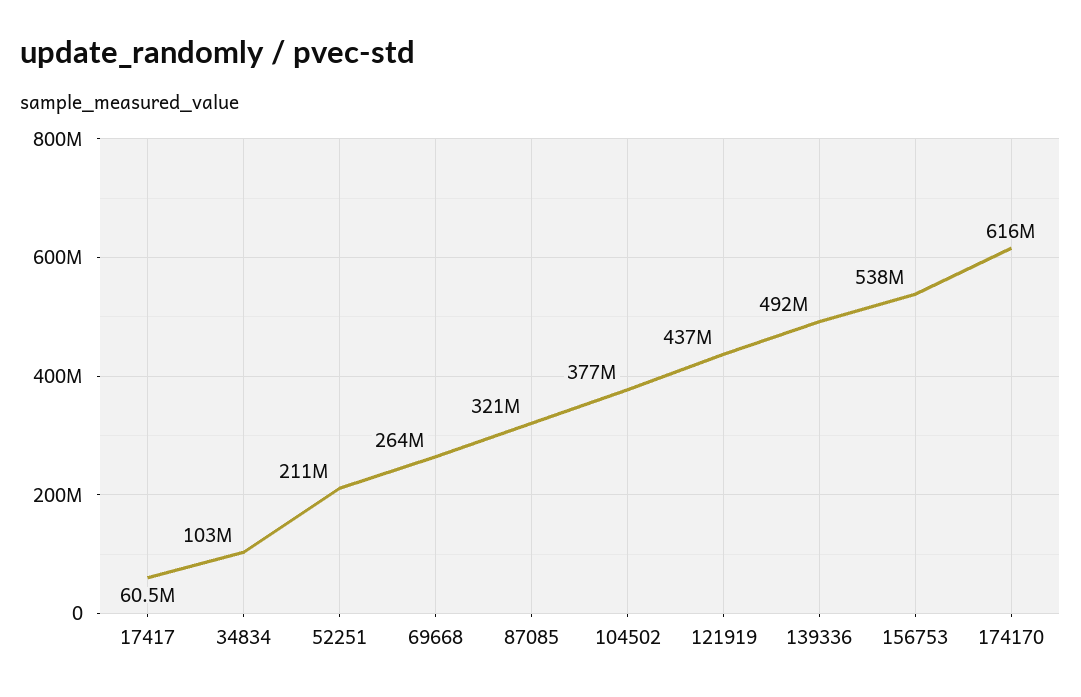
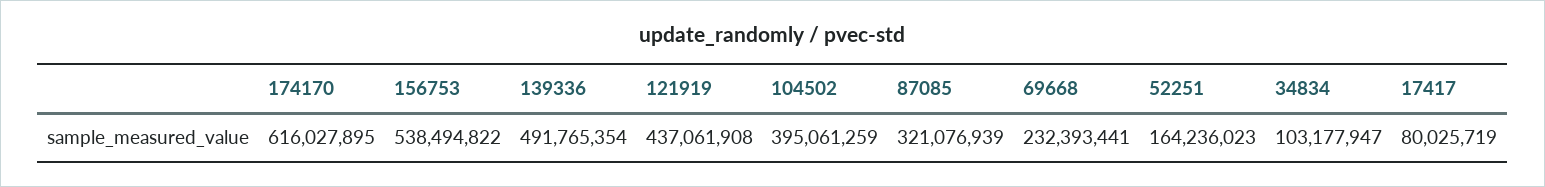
17417: 60500000 -> 80025719
52251: 211000000 -> 164236023
69668: 264000000 -> 232393441
104502: 377000000 -> 395061259

